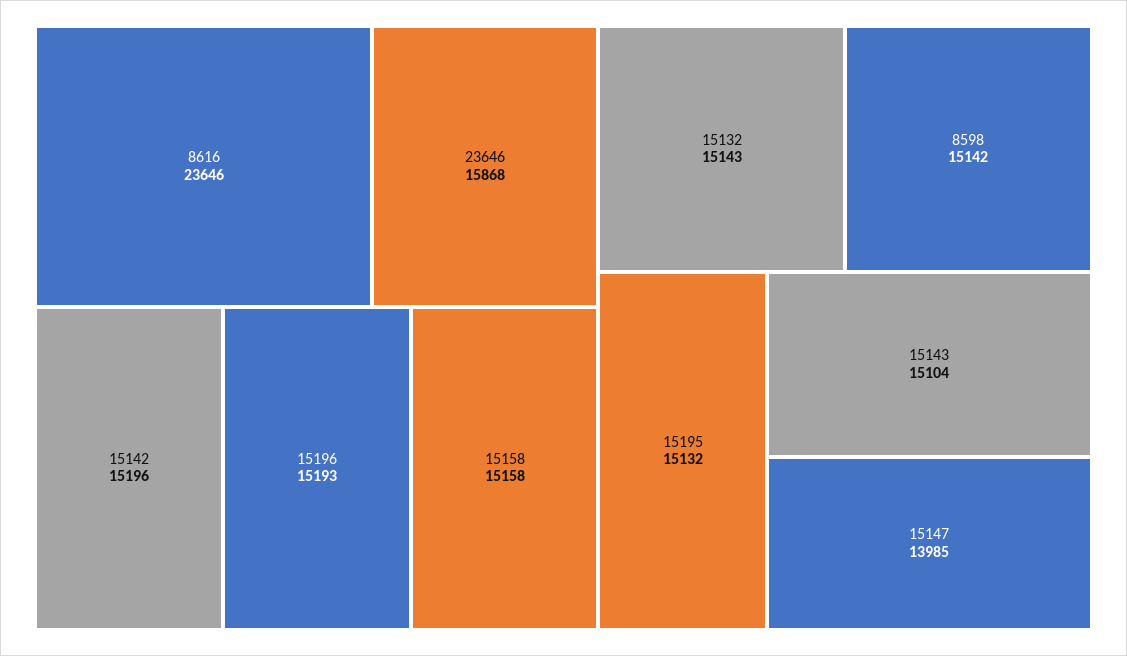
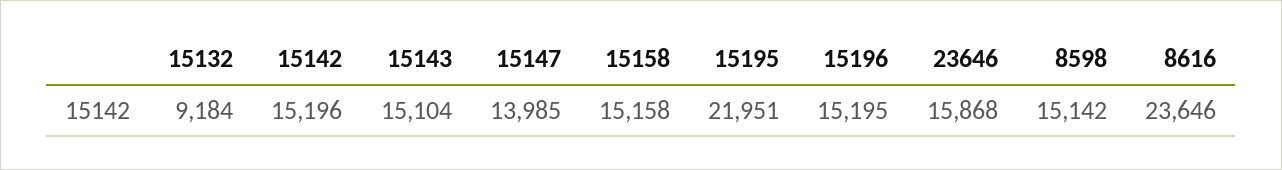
15196: 15193 -> 15195
15132: 15143 -> 9184
15195: 15132 -> 21951

